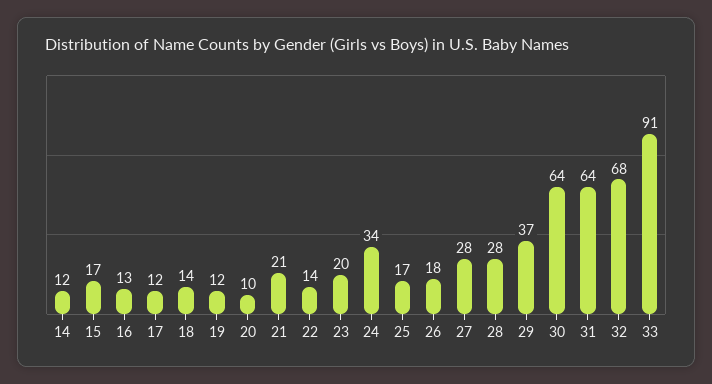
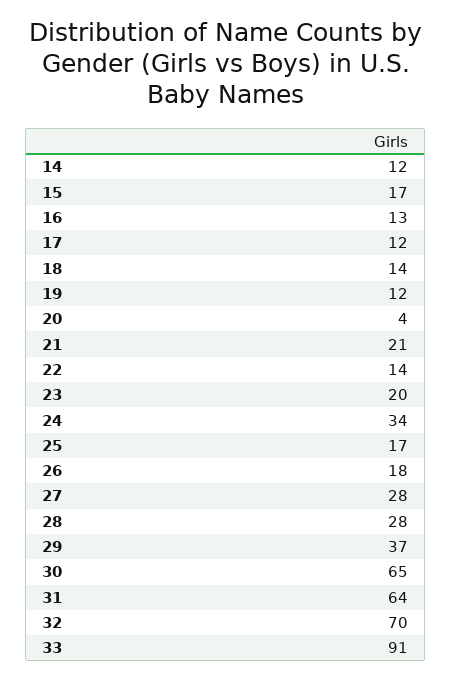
20: 10 -> 4
30: 64 -> 65
32: 68 -> 70

